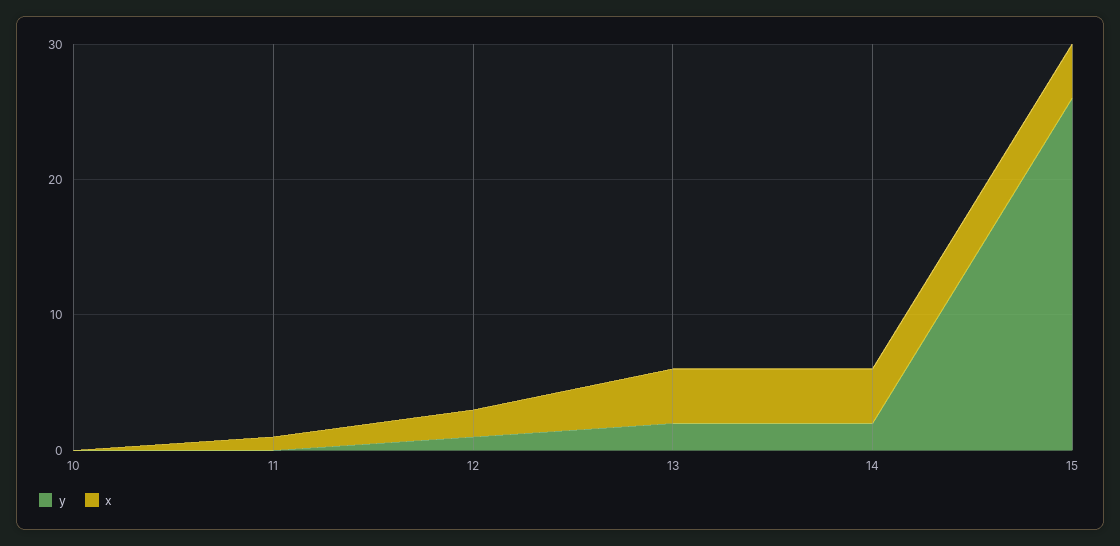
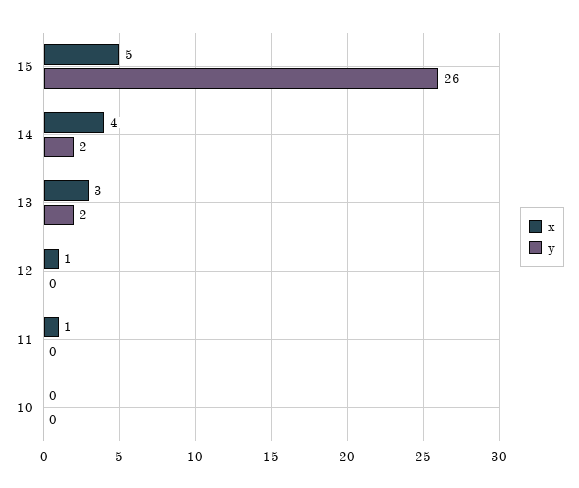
y, 12: 1 -> 0
x, 12: 2 -> 1
x, 13: 4 -> 3
x, 15: 4 -> 5

